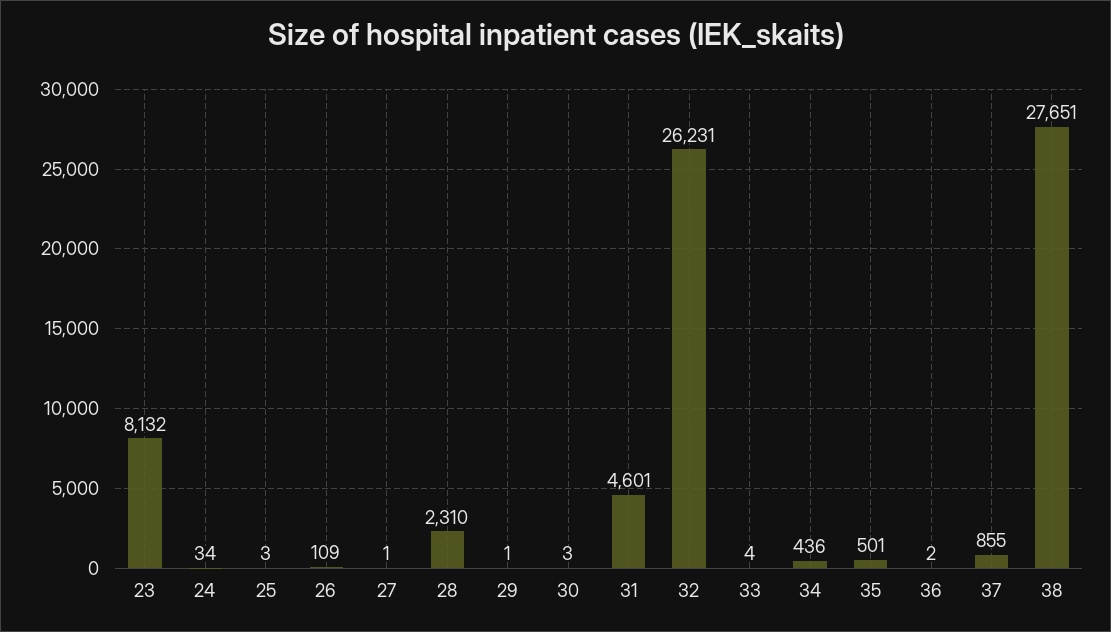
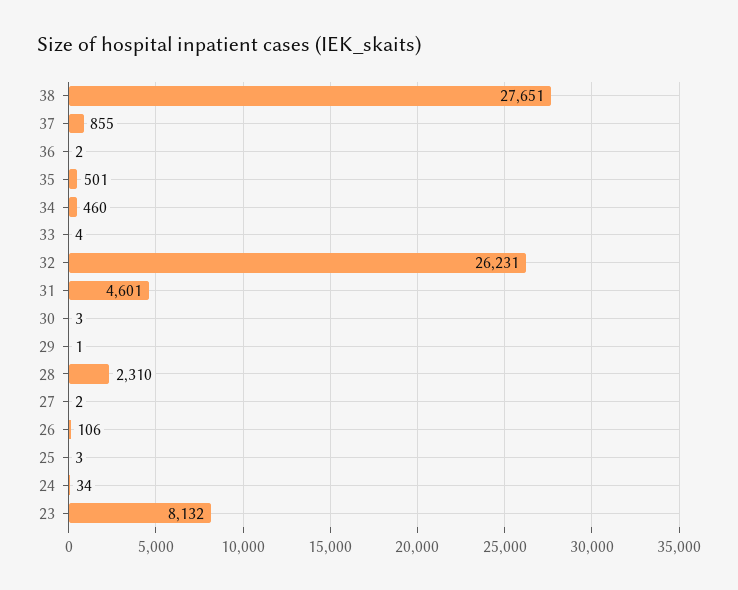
26: 109 -> 106
27: 1 -> 2
34: 436 -> 460

